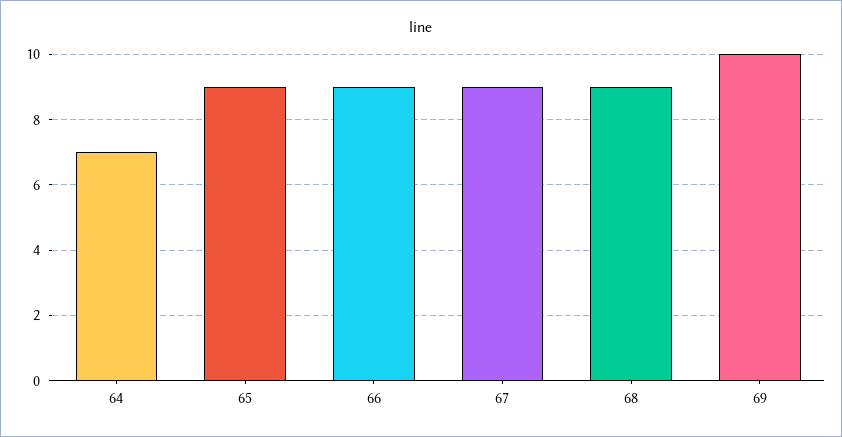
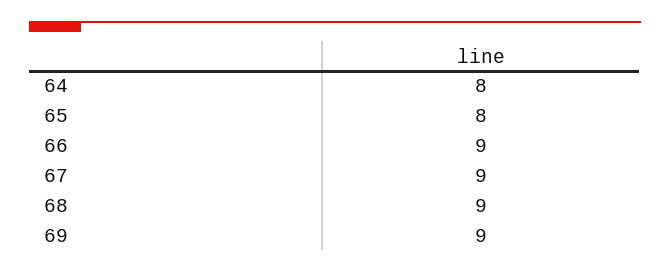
64: 7 -> 8
65: 9 -> 8
69: 10 -> 9

